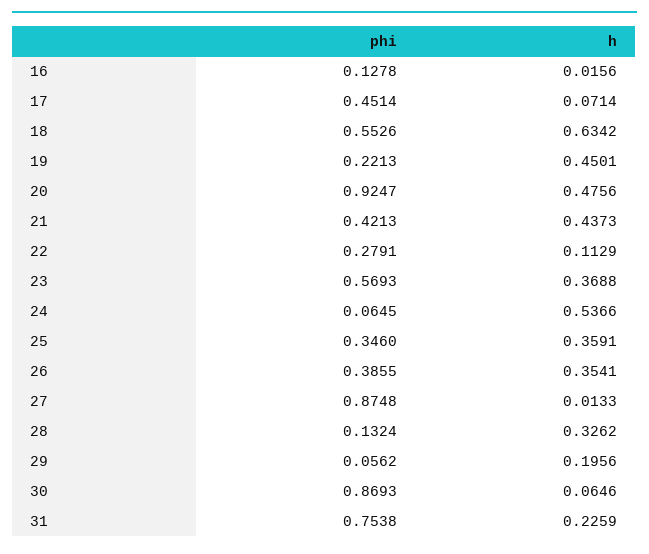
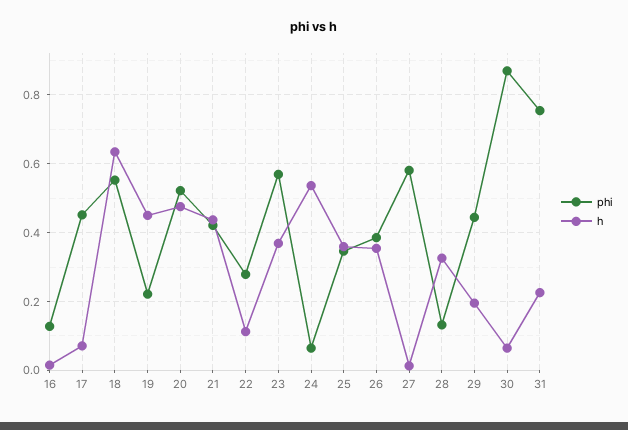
phi, 20: 0.9247 -> 0.52
phi, 27: 0.8748 -> 0.58
phi, 29: 0.0562 -> 0.44

